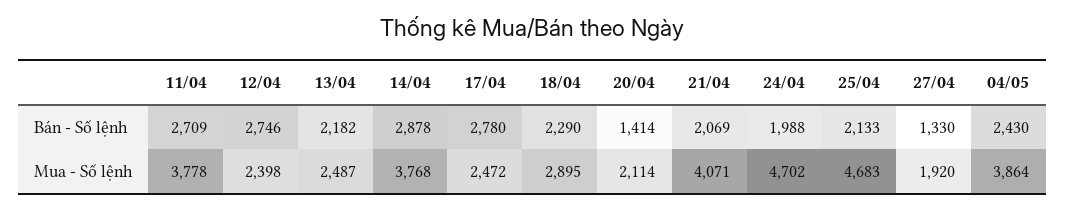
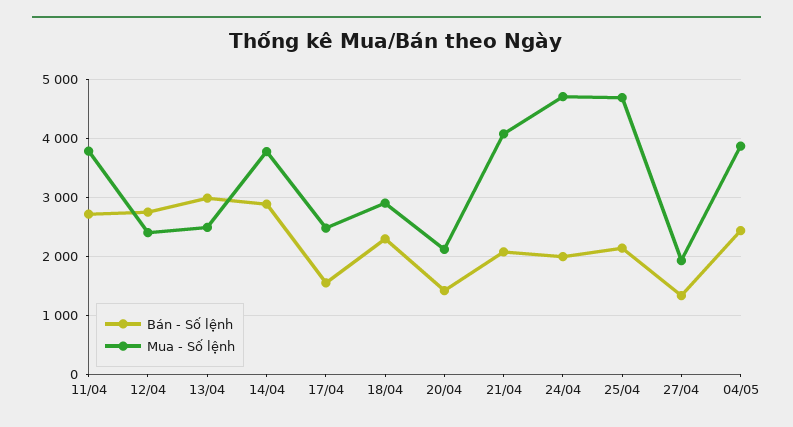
Bán - Số lệnh, 13/04: 2182 -> 3000
Bán - Số lệnh, 17/04: 2780 -> 1600

